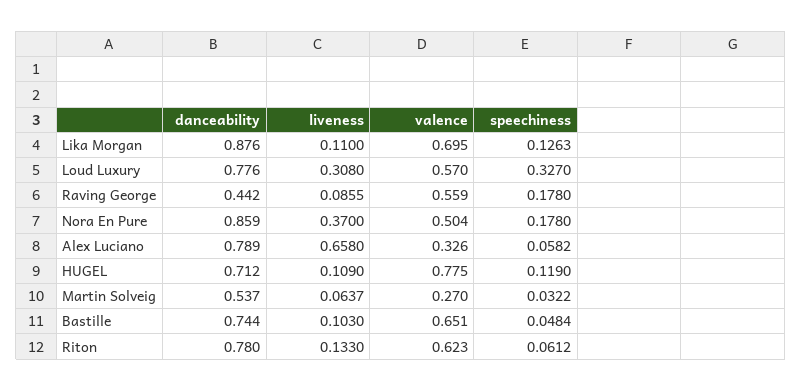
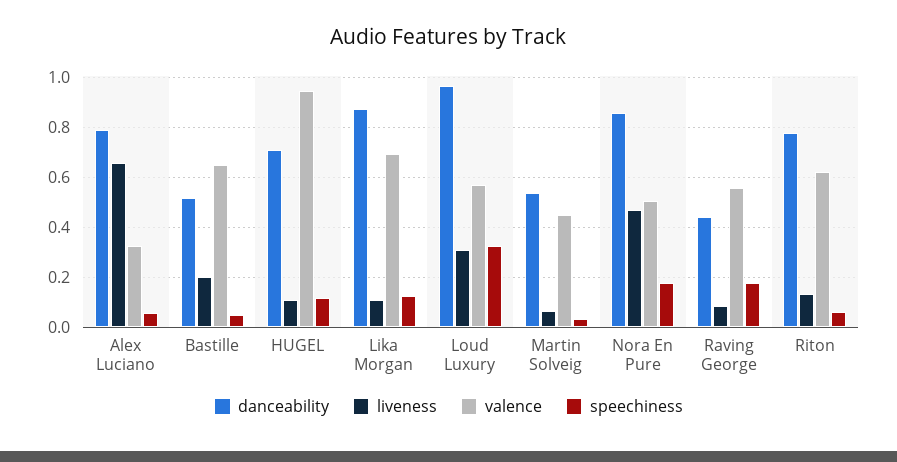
danceability, Loud Luxury: 0.776 -> 0.975
liveness, Nora En Pure: 0.37 -> 0.475
valence, HUGEL: 0.775 -> 0.95
valence, Martin Solveig: 0.27 -> 0.45
danceability, Bastille: 0.744 -> 0.525
liveness, Bastille: 0.103 -> 0.2

